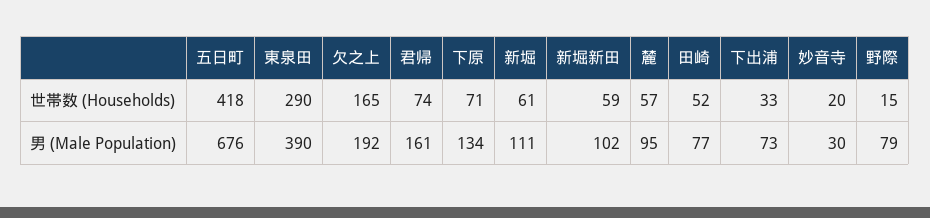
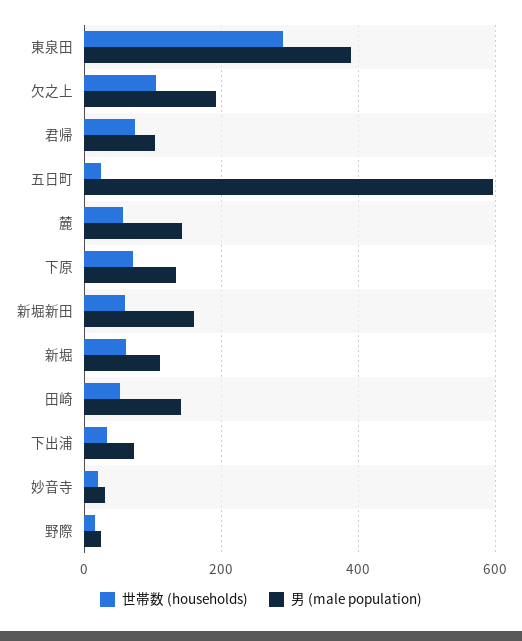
世帯数 (Households), 五日町: 418 -> 20
世帯数 (Households), 欠之上: 165 -> 100
男 (Male Population), 五日町: 676 -> 600
男 (Male Population), 君帰: 161 -> 100
男 (Male Population), 新堀新田: 102 -> 160
男 (Male Population), 麓: 95 -> 140
男 (Male Population), 田崎: 77 -> 140
男 (Male Population), 野際: 79 -> 20

